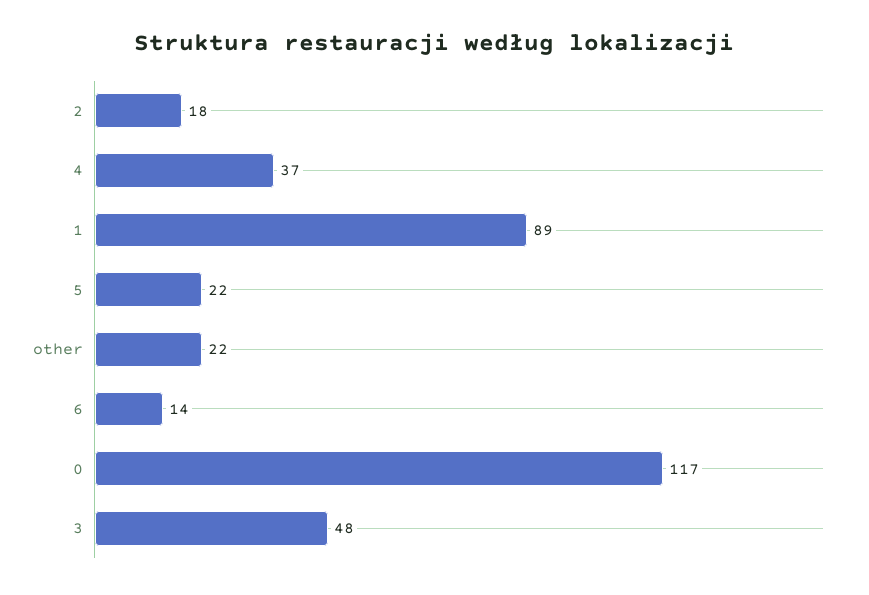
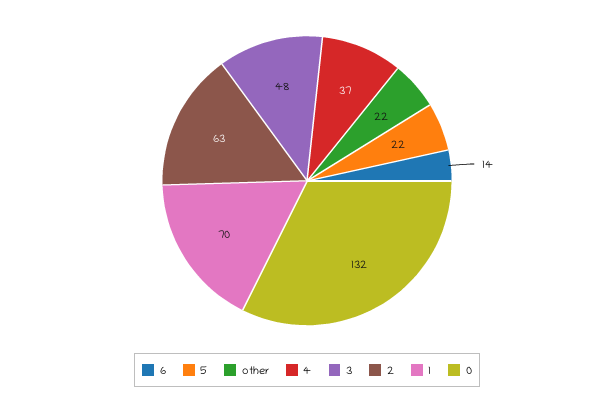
2: 18 -> 63
1: 89 -> 70
0: 117 -> 132

